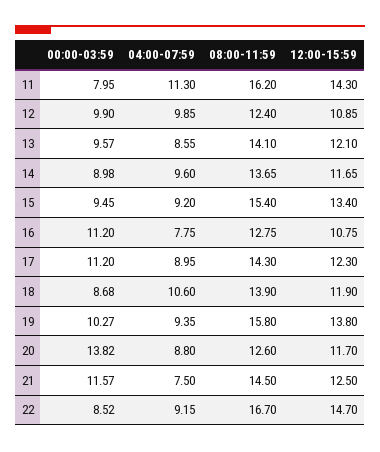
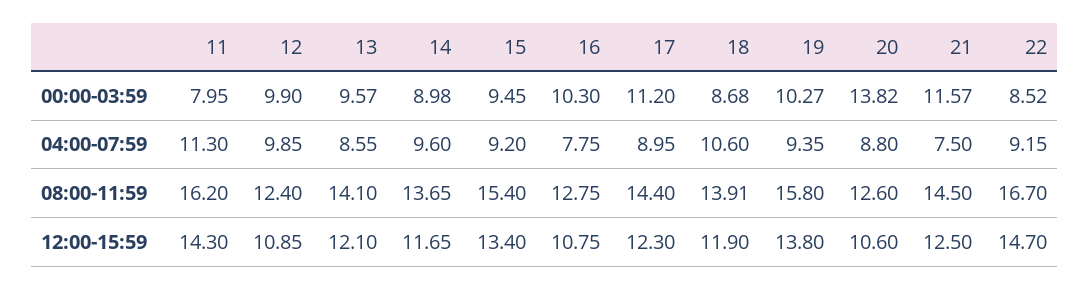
00:00-03:59, 16: 11.2 -> 10.3
08:00-11:59, 17: 14.3 -> 14.4
08:00-11:59, 18: 13.9 -> 13.91
12:00-15:59, 20: 11.7 -> 10.6

